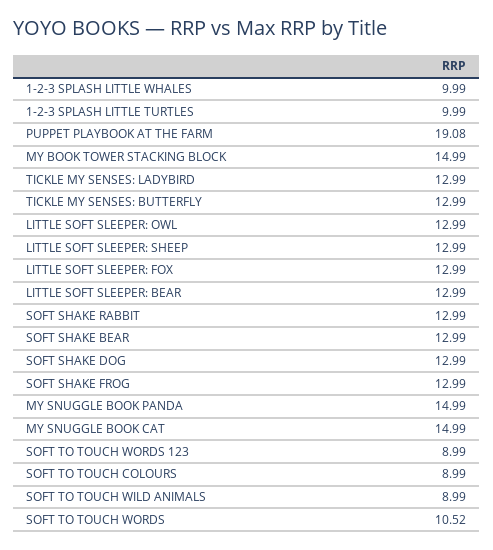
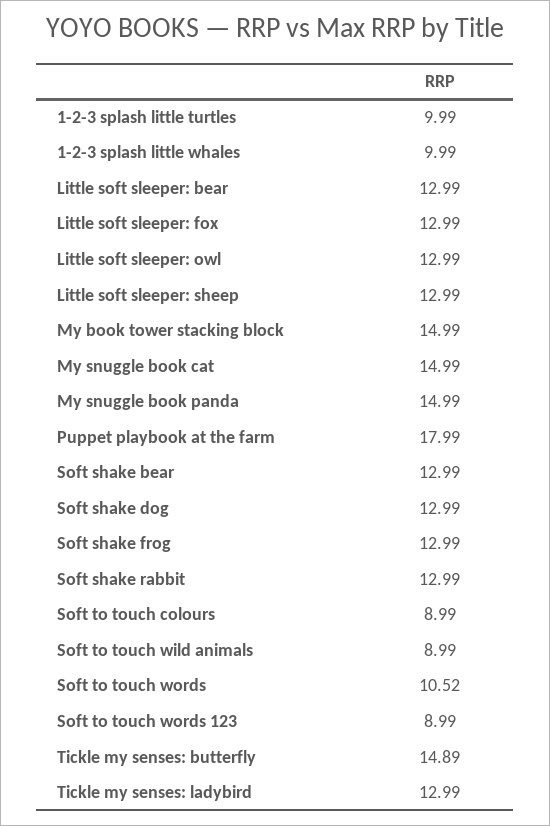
PUPPET PLAYBOOK AT THE FARM: 19.08 -> 17.99
TICKLE MY SENSES: BUTTERFLY: 12.99 -> 14.89

